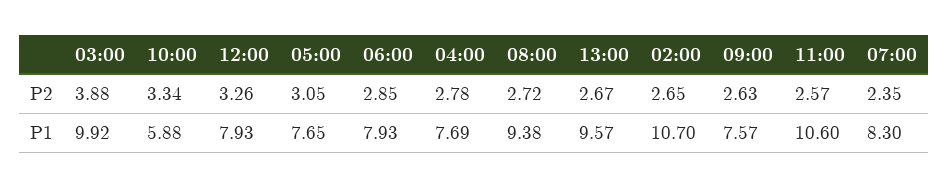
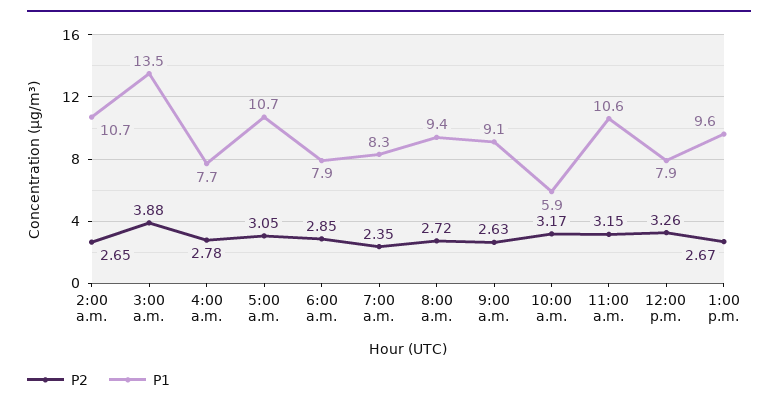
P2, 10:00: 3.34 -> 3.17
P2, 11:00: 2.57 -> 3.15
P1, 03:00: 9.92 -> 13.5
P1, 05:00: 7.65 -> 10.7
P1, 09:00: 7.57 -> 9.1

